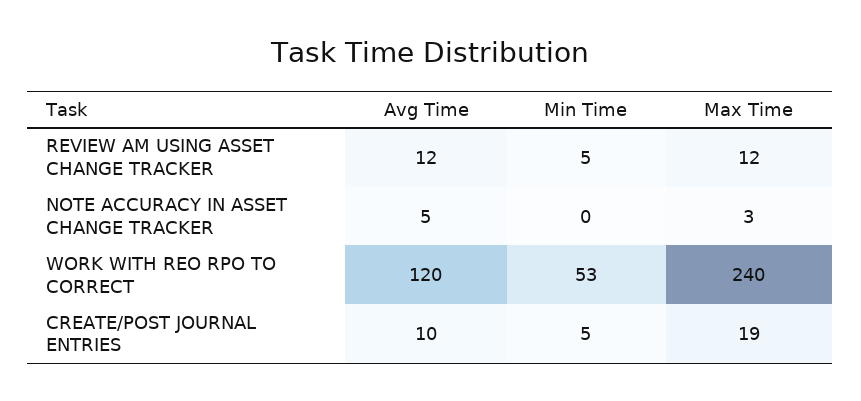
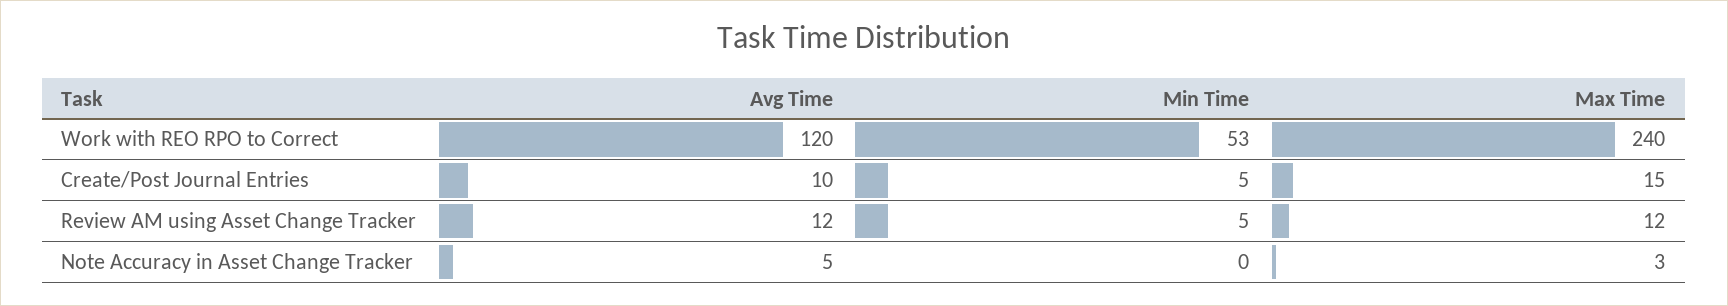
Max Time, CREATE/POST JOURNAL ENTRIES: 19 -> 15

